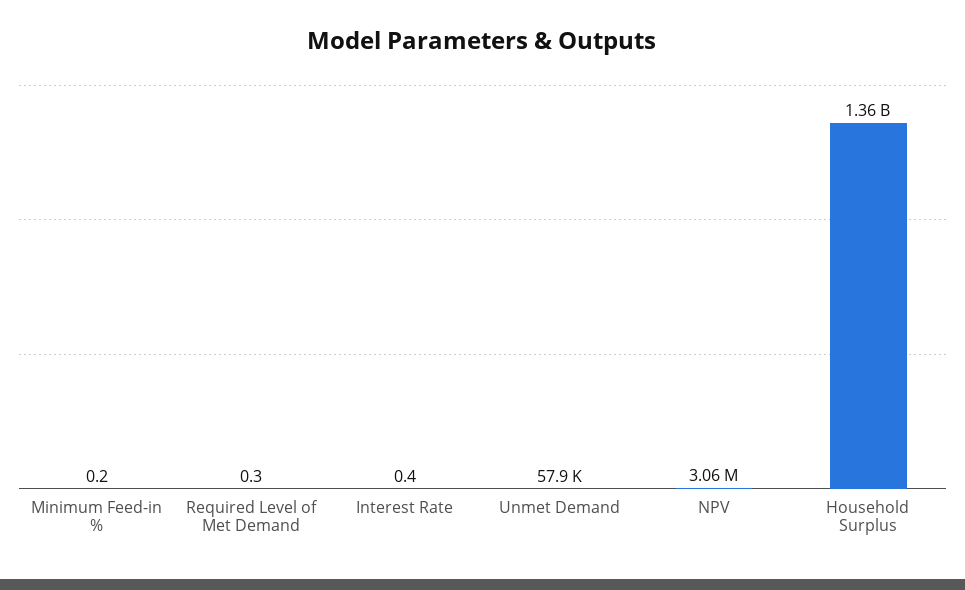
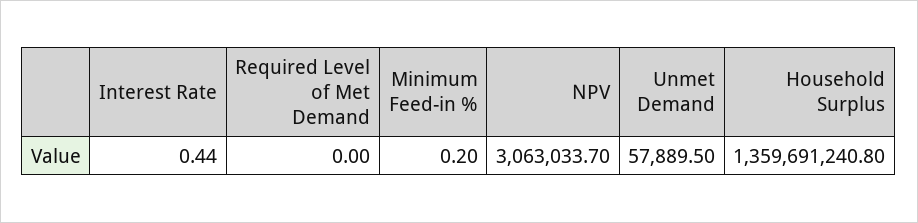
Required Level of Met Demand: 0.3 -> 0

